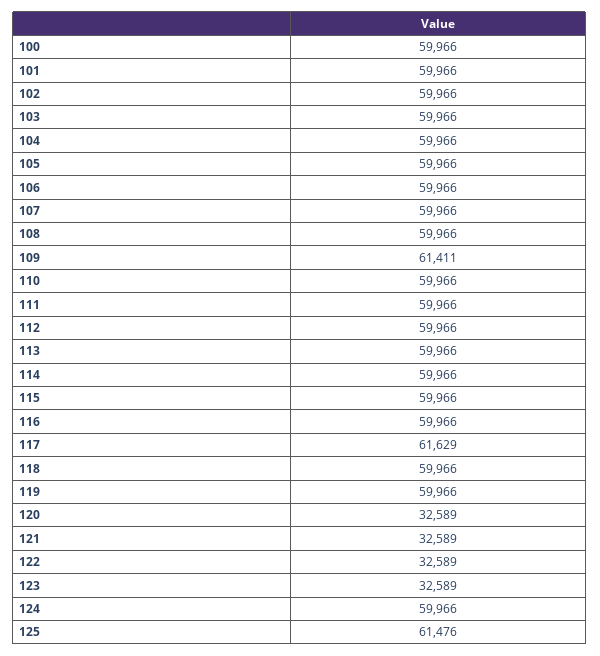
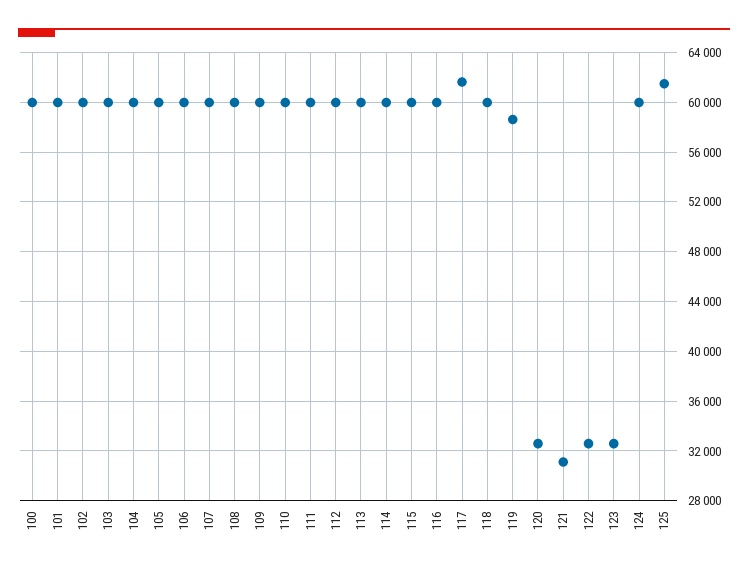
109: 61411 -> 60000
119: 59966 -> 58500
121: 32589 -> 31000

